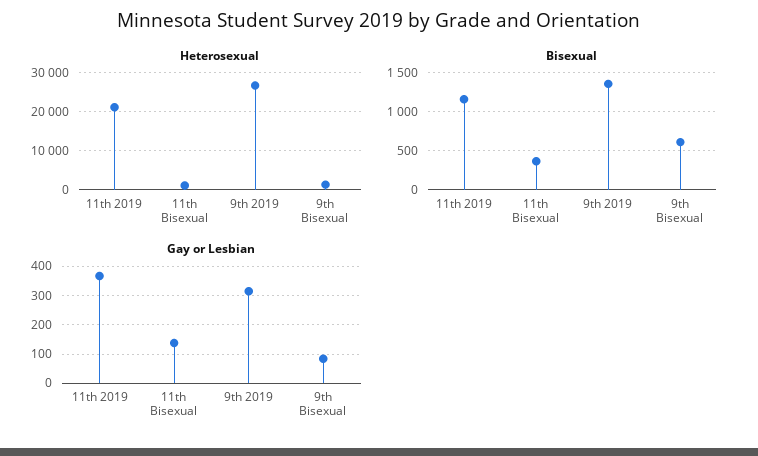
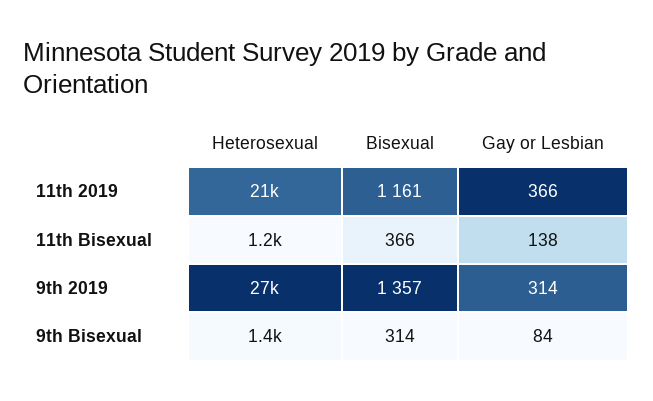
Bisexual, 9th Bisexual: 600 -> 314

